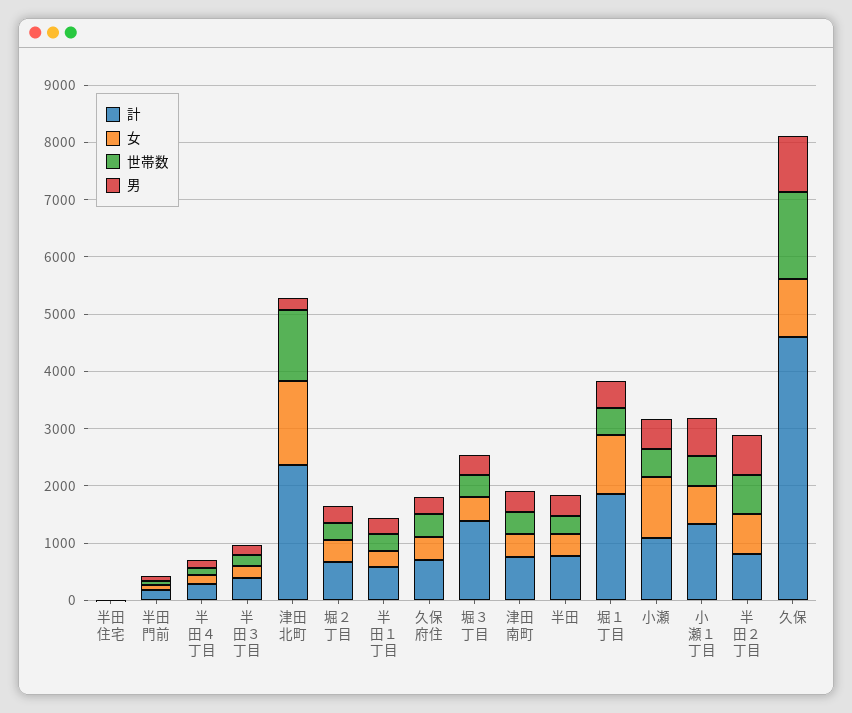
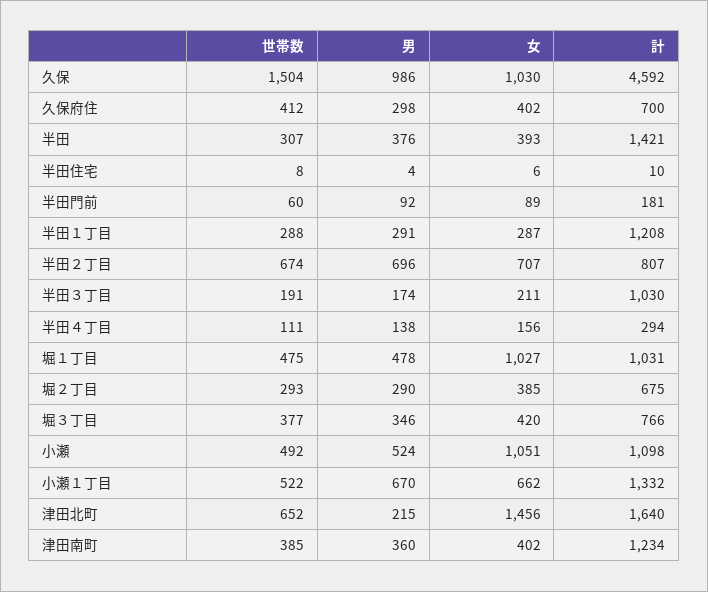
計, 半田３丁目: 400 -> 1030
計, 津田北町: 2400 -> 1640
世帯数, 津田北町: 1200 -> 652
計, 半田１丁目: 600 -> 1208
計, 堀３丁目: 1400 -> 766
計, 津田南町: 800 -> 1234
計, 半田: 800 -> 1421
計, 堀１丁目: 1800 -> 1031

